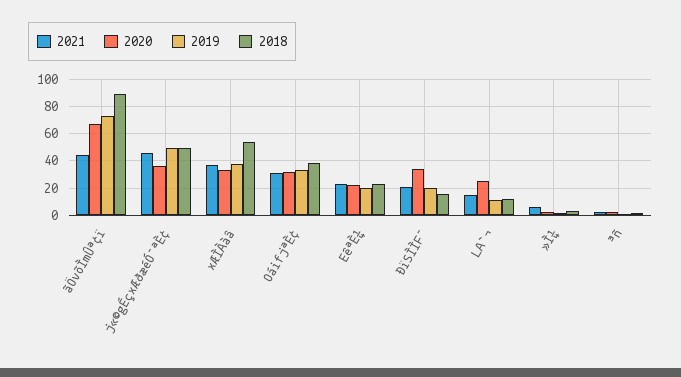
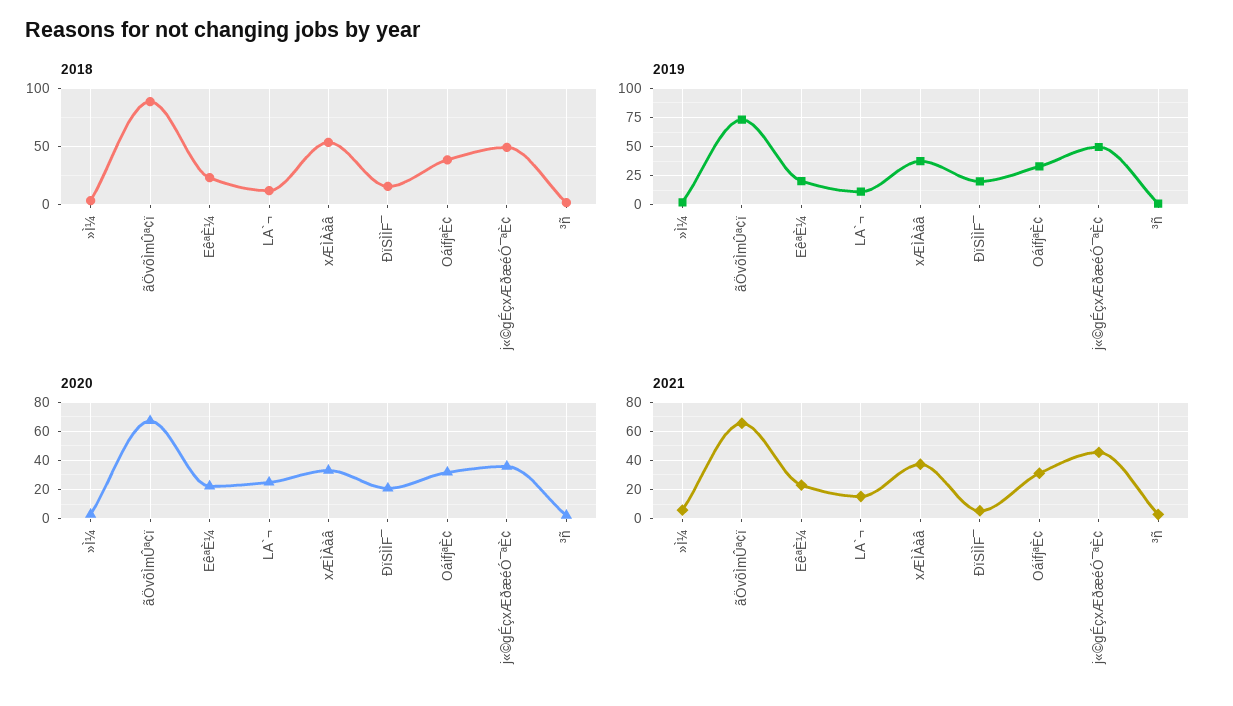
2021, ãÖvõÌmÛª¢ï: 45 -> 65
2021, ÐïSÌÌF¯: 20 -> 5
2020, ÐïSÌÌF¯: 35 -> 20

